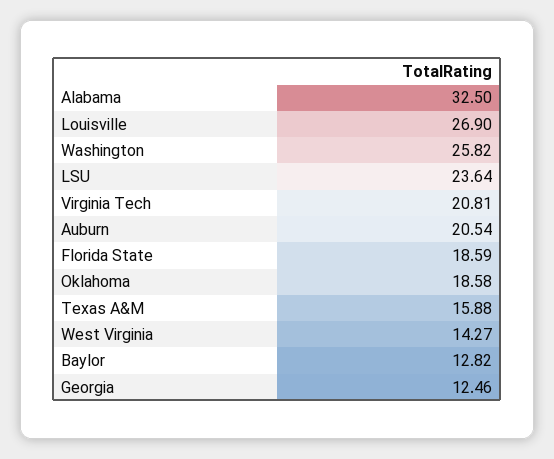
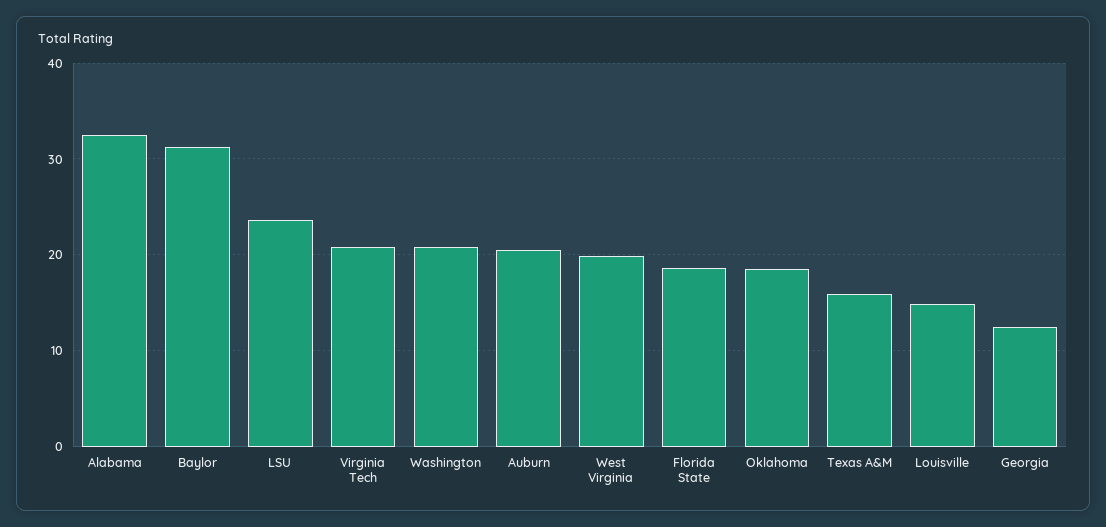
Louisville: 26.9 -> 15
Washington: 25.82 -> 21
West Virginia: 14.27 -> 20
Baylor: 12.82 -> 31

